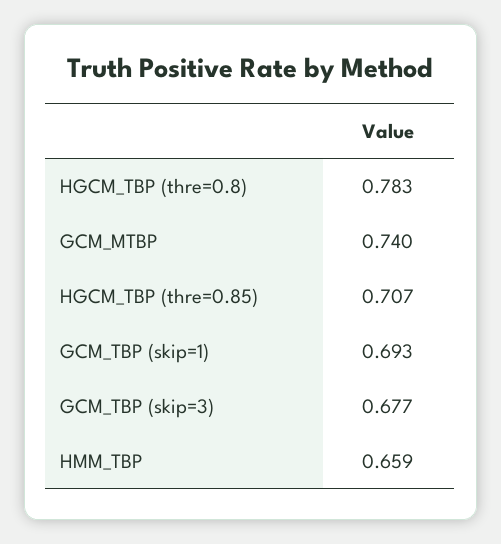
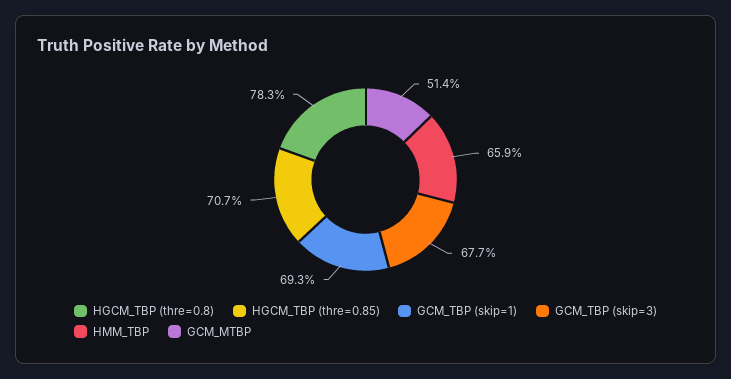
GCM_MTBP: 0.74 -> 0.514

